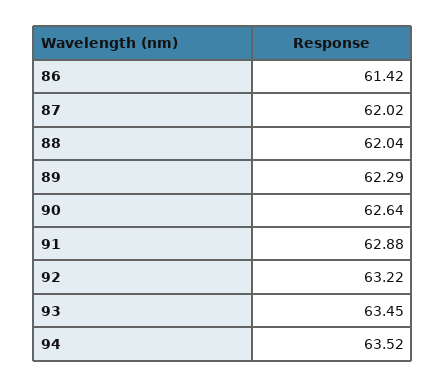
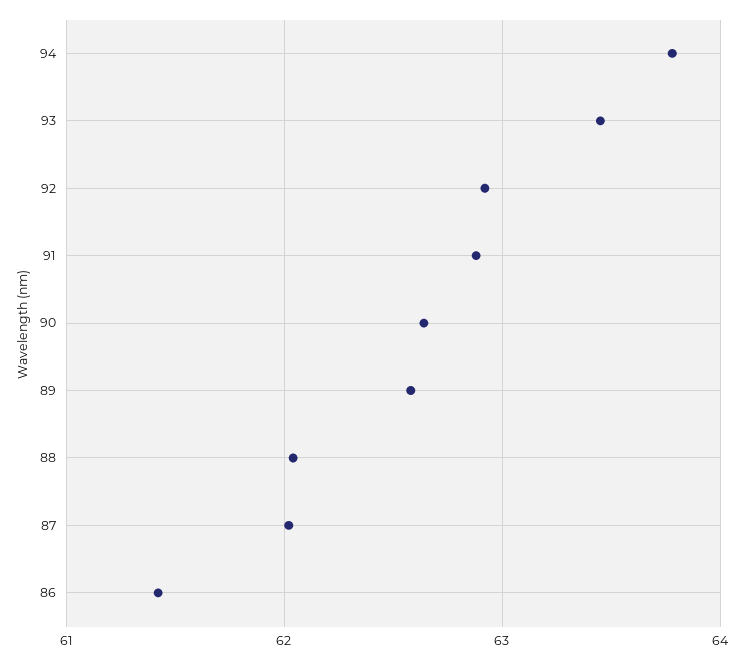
89: 62.29 -> 62.6
92: 63.22 -> 62.9
94: 63.52 -> 63.8

